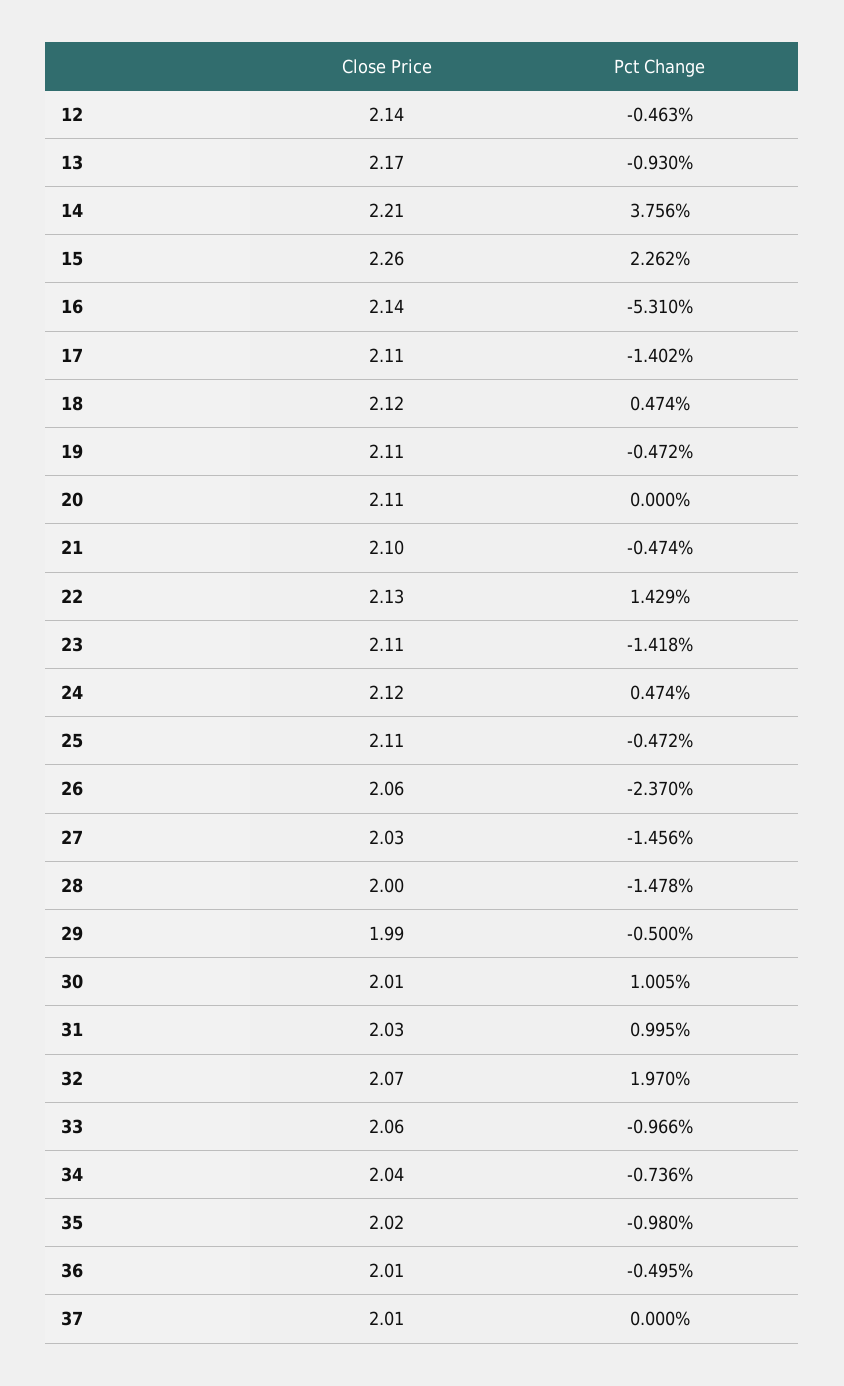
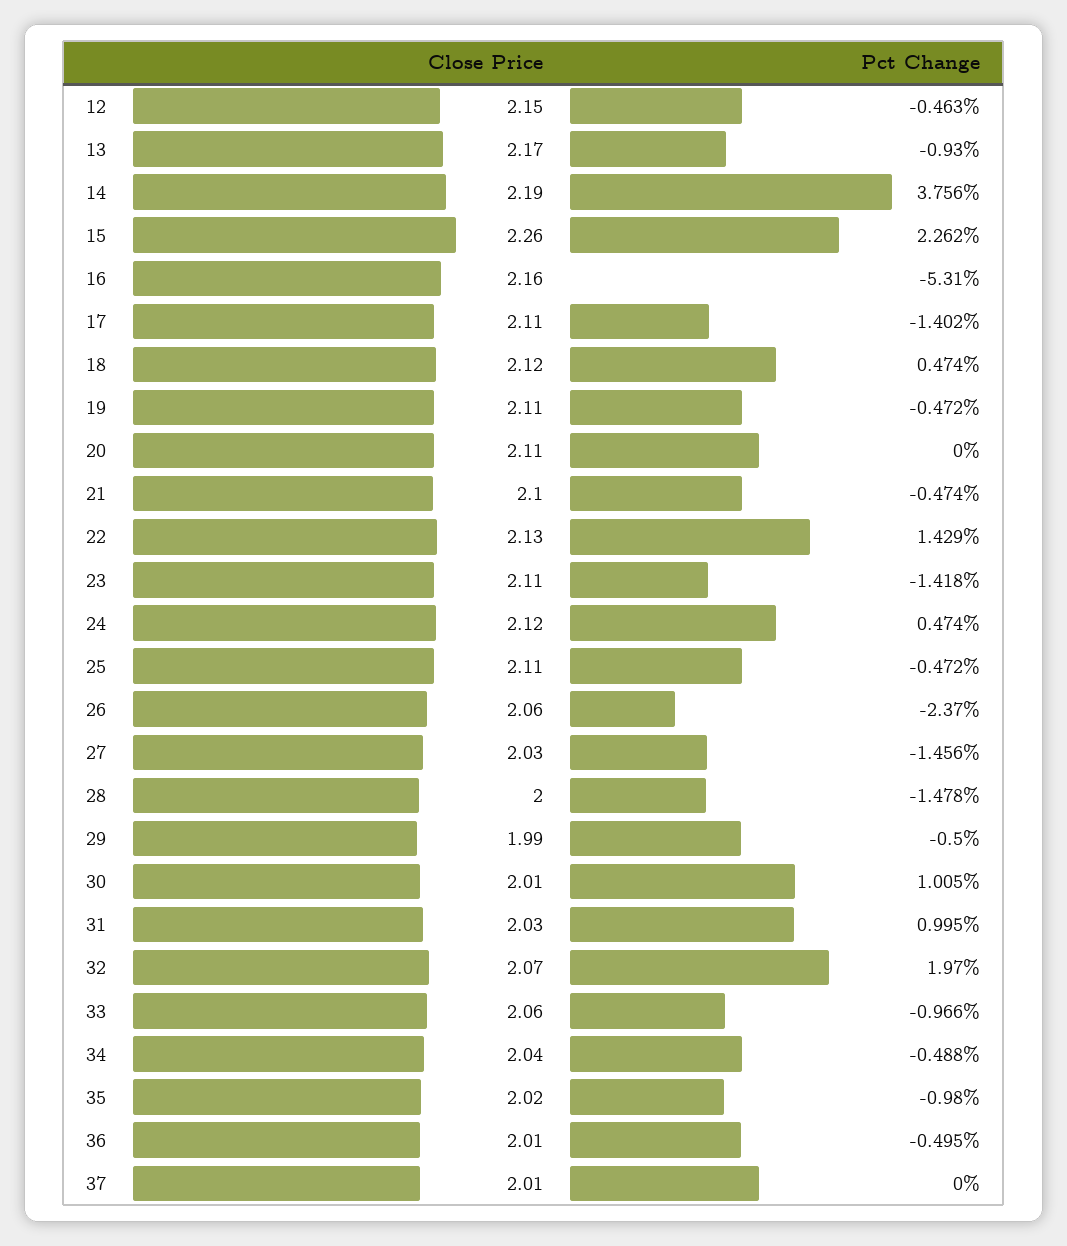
Close Price, 12: 2.14 -> 2.15
Close Price, 14: 2.21 -> 2.19
Close Price, 16: 2.14 -> 2.16
Pct Change, 34: -0.736 -> -0.488

